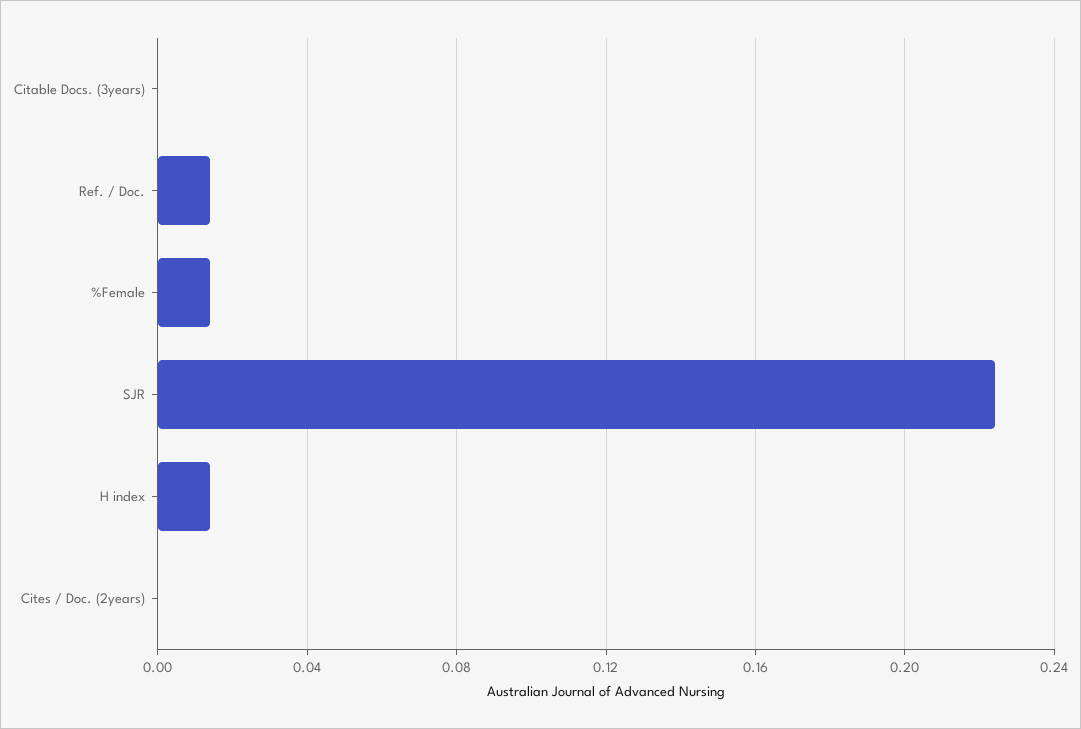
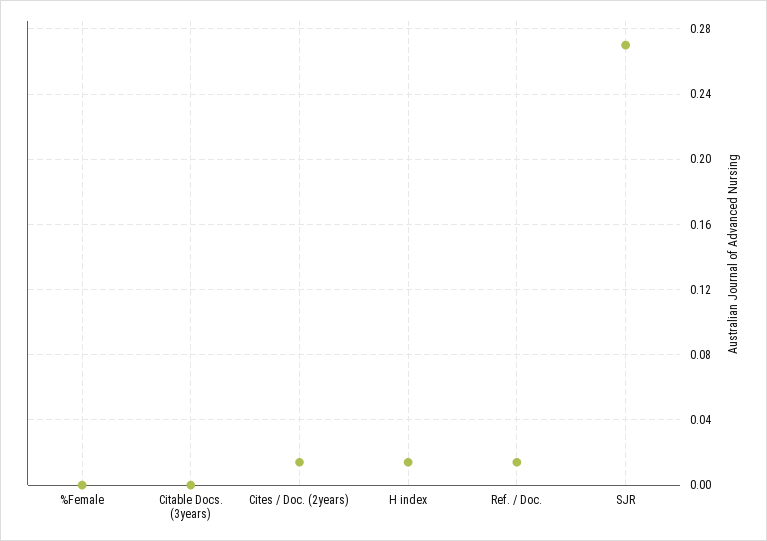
%Female: 0.015 -> 0
SJR: 0.225 -> 0.27
Cites / Doc. (2years): 0 -> 0.015

